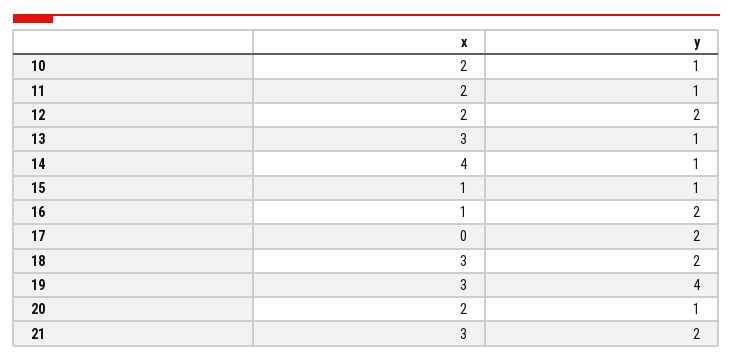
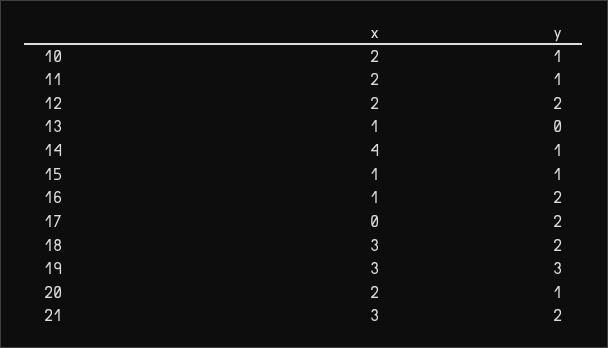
x, 13: 3 -> 1
y, 13: 1 -> 0
y, 19: 4 -> 3

